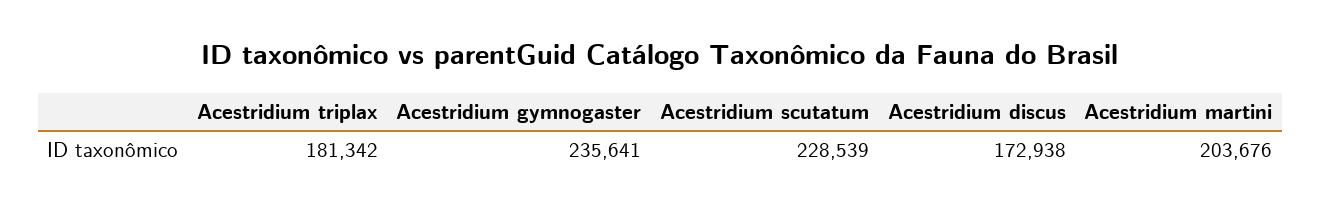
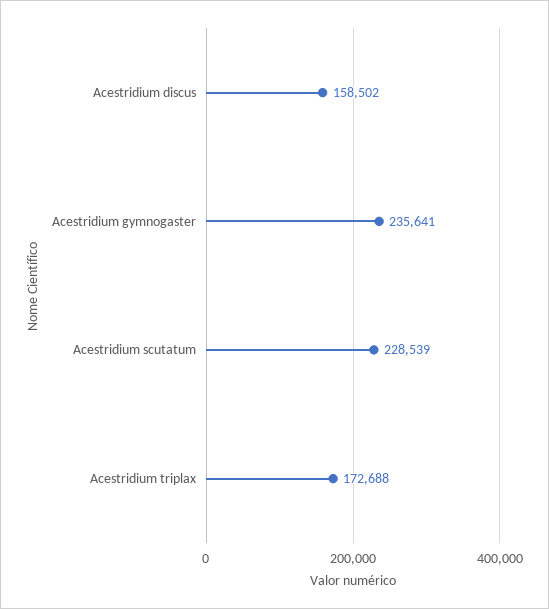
Acestridium triplax: 181342 -> 172688
Acestridium discus: 172938 -> 158502
Acestridium martini: 203676 -> none

